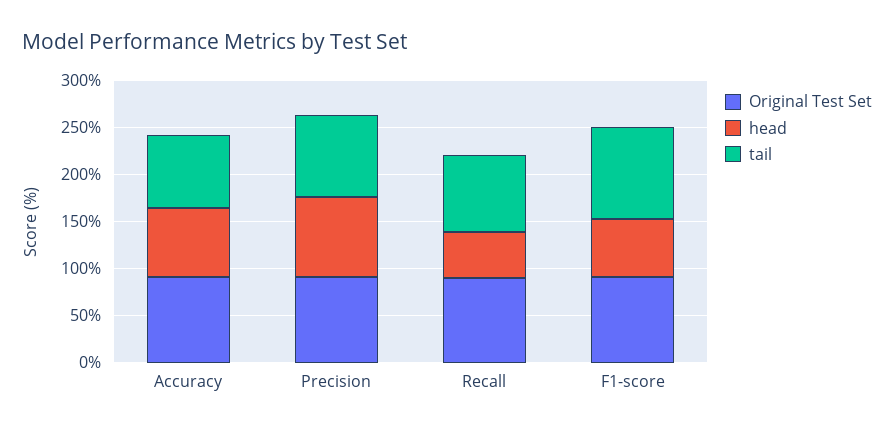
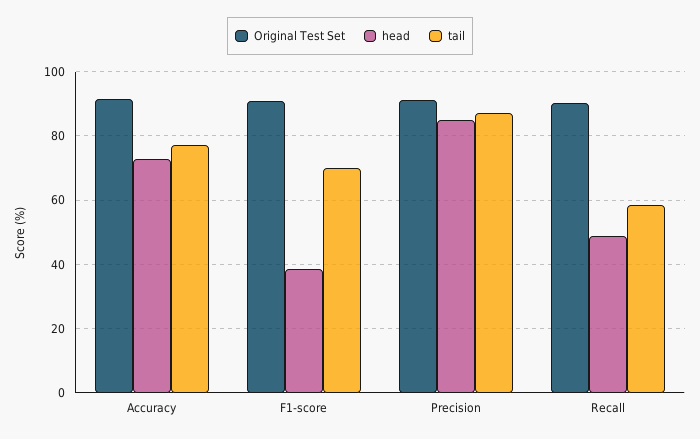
tail, Recall: 80 -> 58
head, F1-score: 60 -> 38
tail, F1-score: 100 -> 70

